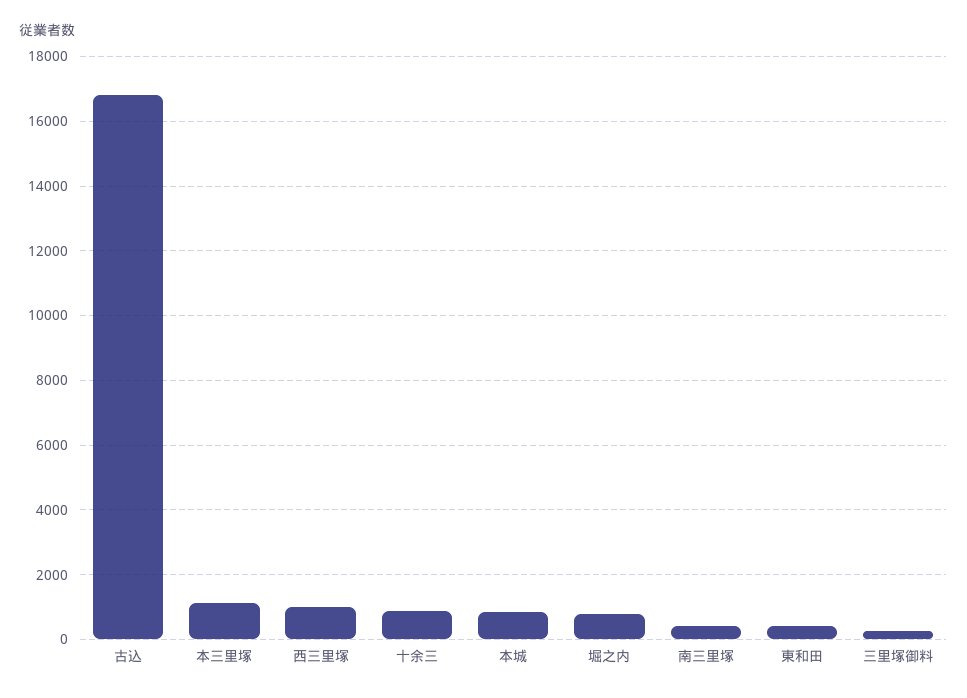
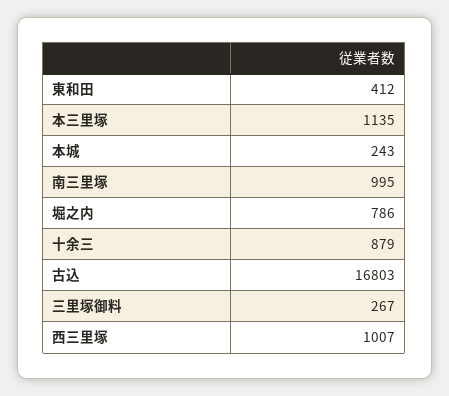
本城: 800 -> 243
南三里塚: 400 -> 995

